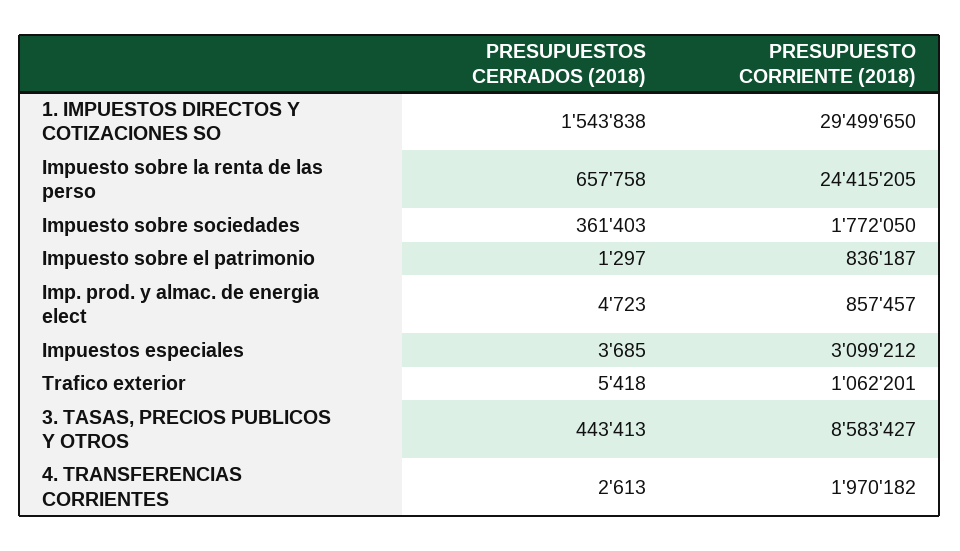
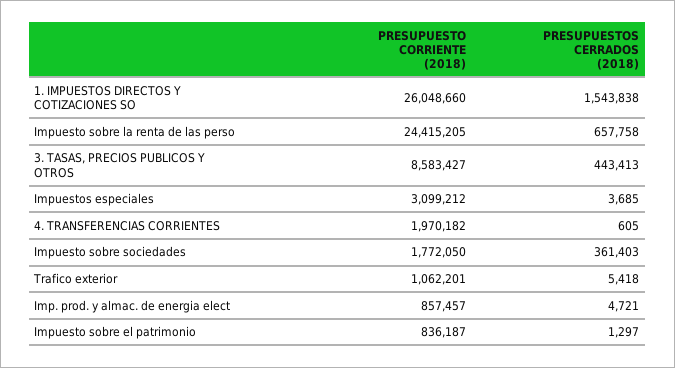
PRESUPUESTO CORRIENTE (2018), 1. IMPUESTOS DIRECTOS Y COTIZACIONES SO: 29499650 -> 26048660
PRESUPUESTOS CERRADOS (2018), Imp. prod. y almac. de energia elect: 4723 -> 4721
PRESUPUESTOS CERRADOS (2018), 4. TRANSFERENCIAS CORRIENTES: 2613 -> 605

